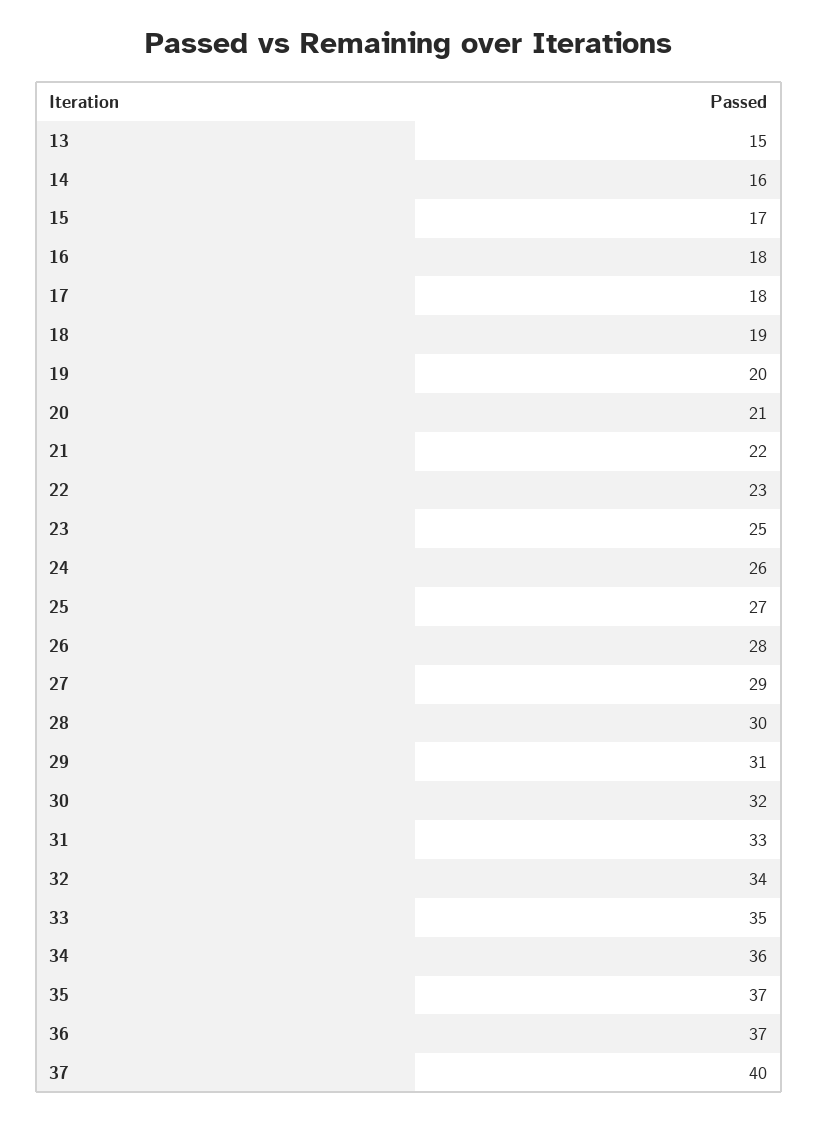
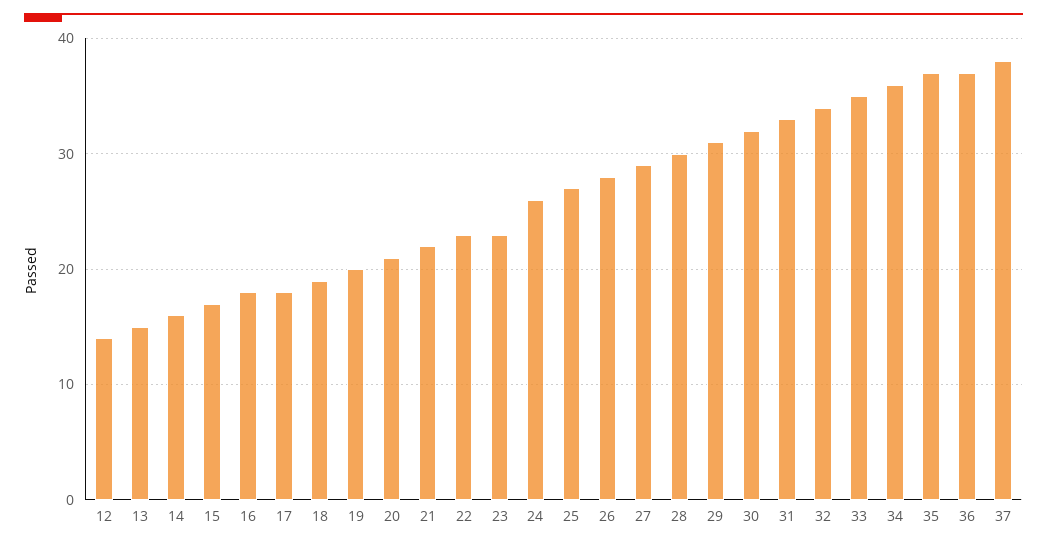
23: 25 -> 23
37: 40 -> 38
12: none -> 14

